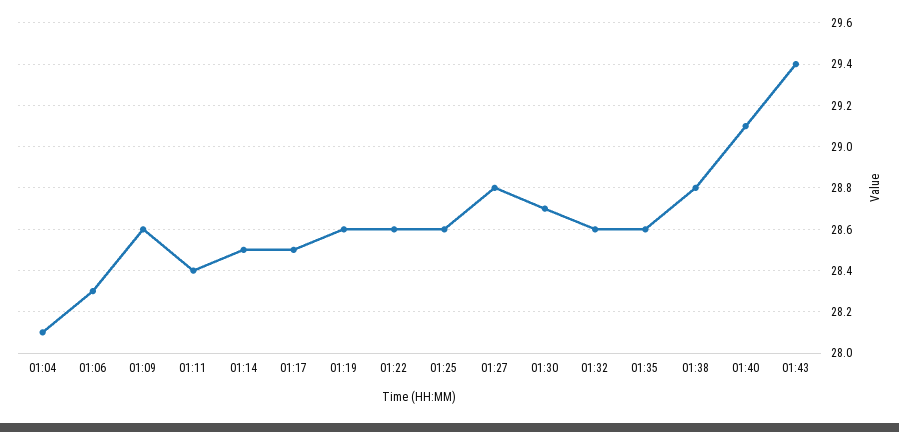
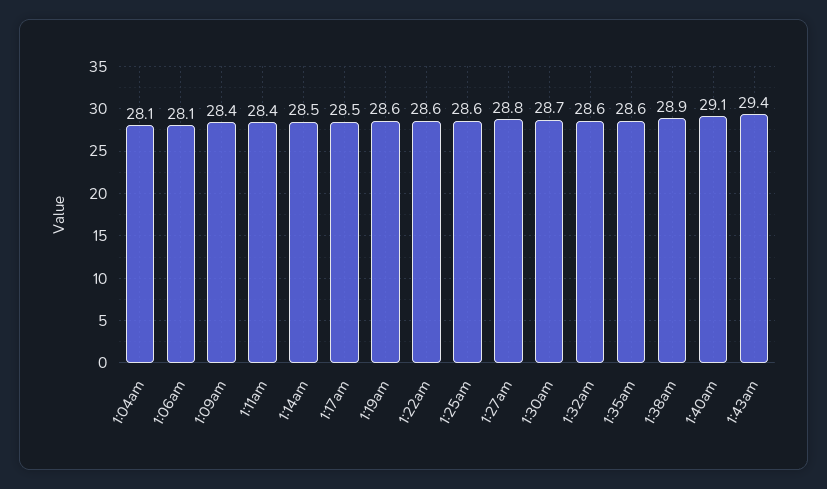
01:06: 28.3 -> 28.1
01:09: 28.6 -> 28.4
01:38: 28.8 -> 28.9

